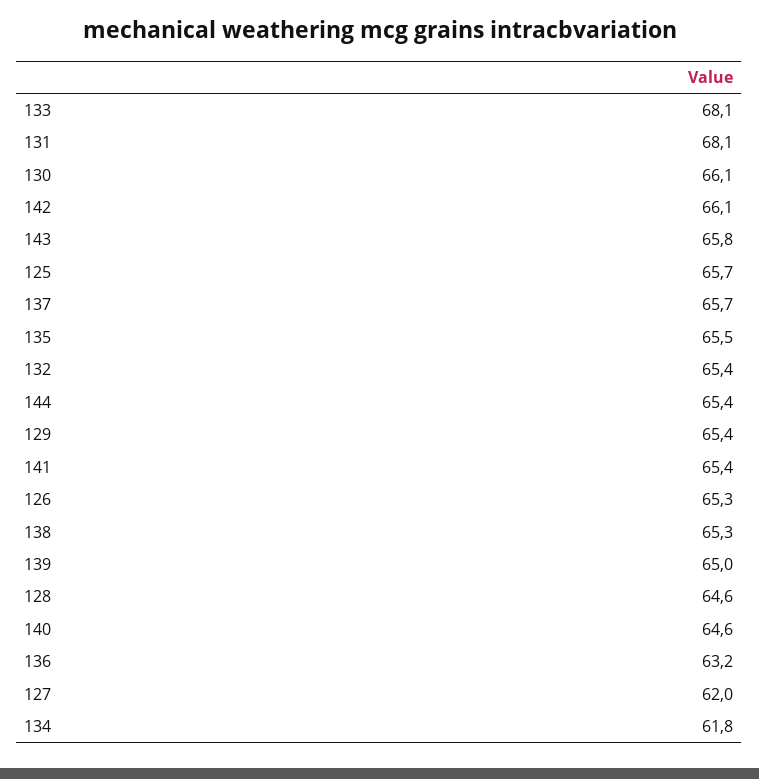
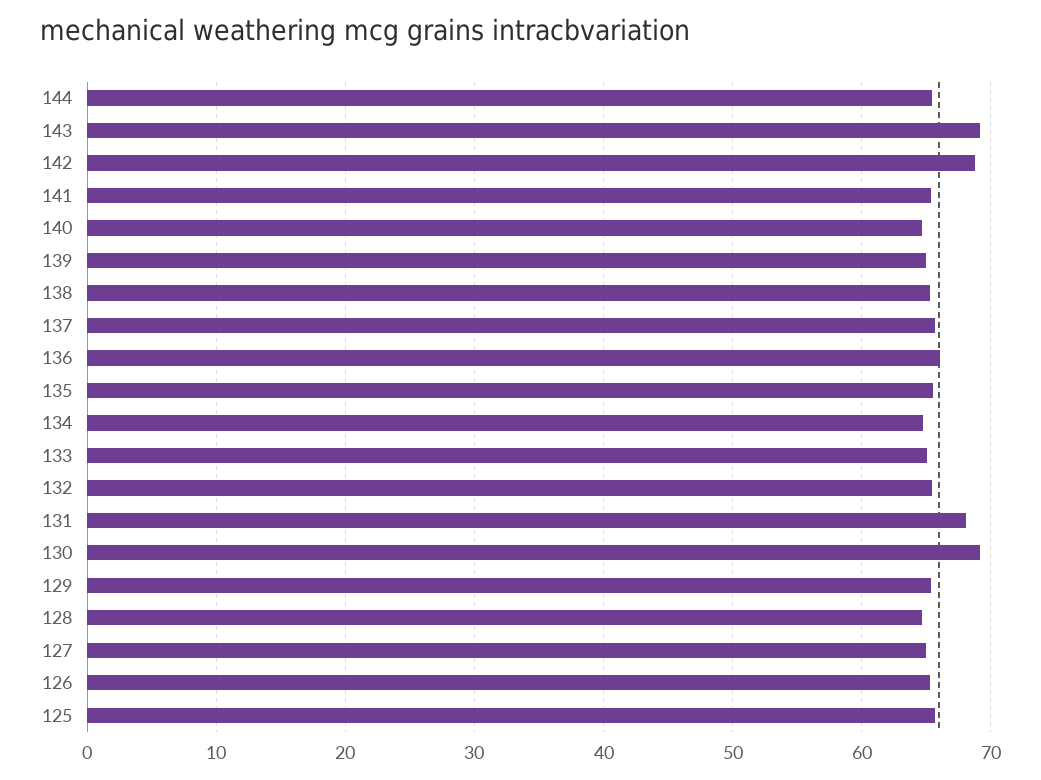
133: 68.1 -> 65
130: 66.1 -> 69
142: 66.1 -> 69
143: 65.8 -> 69
136: 63.2 -> 66
127: 62 -> 65
134: 61.8 -> 65

